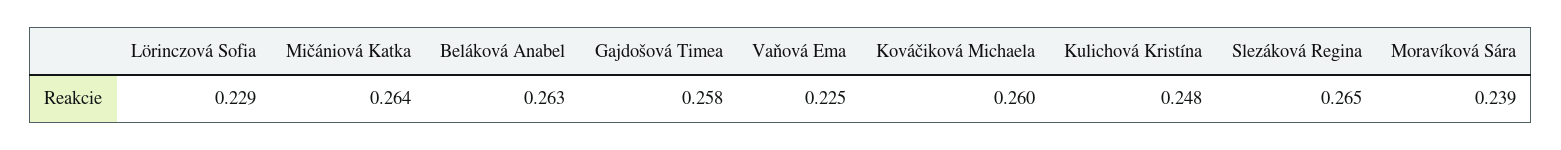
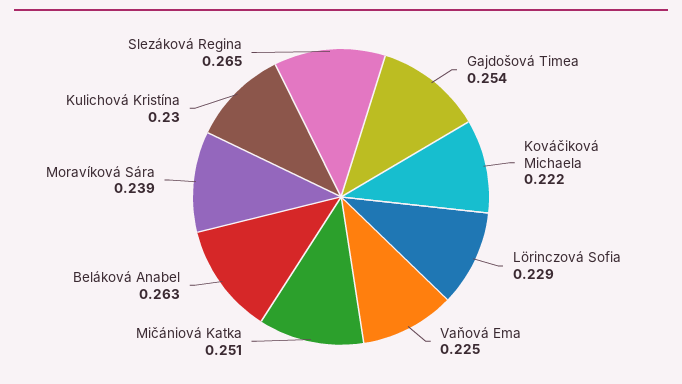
Mičániová Katka: 0.264 -> 0.251
Gajdošová Timea: 0.258 -> 0.254
Kováčiková Michaela: 0.26 -> 0.222
Kulichová Kristína: 0.248 -> 0.23

